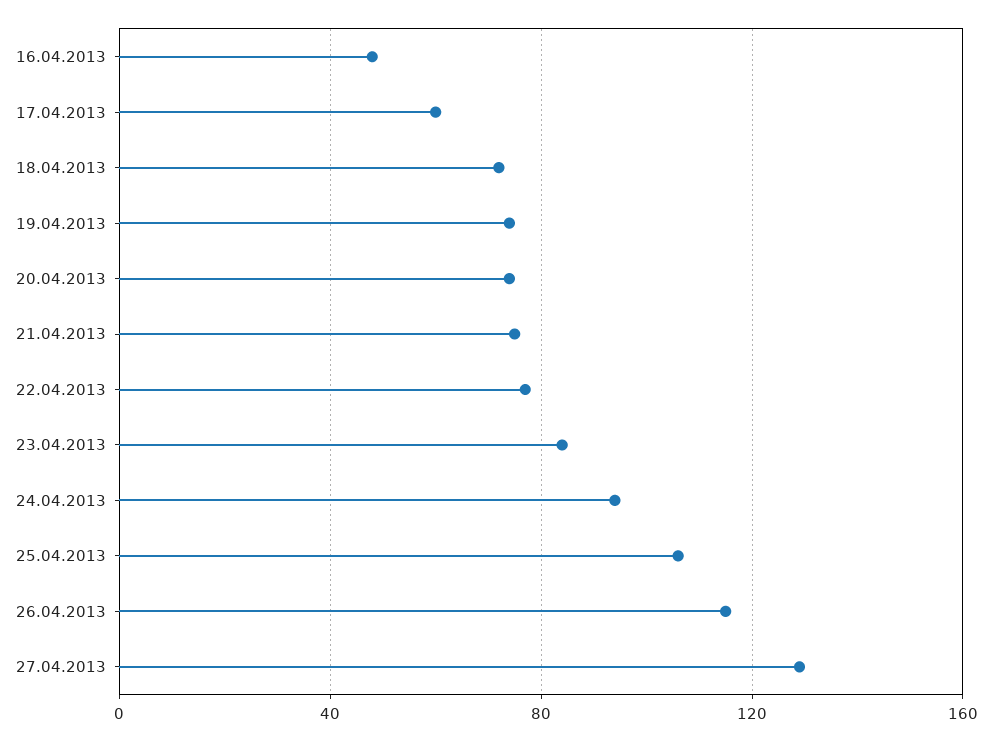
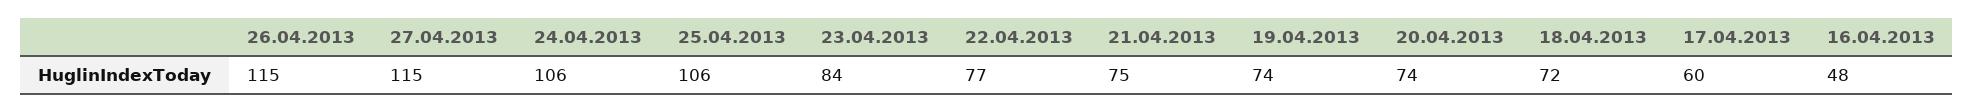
24.04.2013: 95 -> 106
27.04.2013: 130 -> 115

